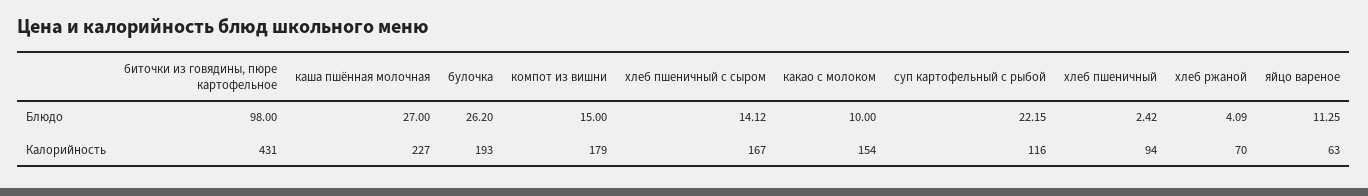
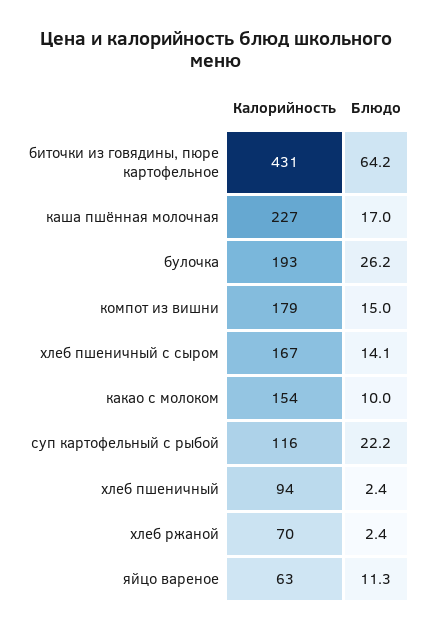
биточки из говядины, пюре картофельное, Блюдо: 98 -> 64.2
каша пшённая молочная, Блюдо: 27 -> 17
хлеб ржаной, Блюдо: 4.09 -> 2.4

